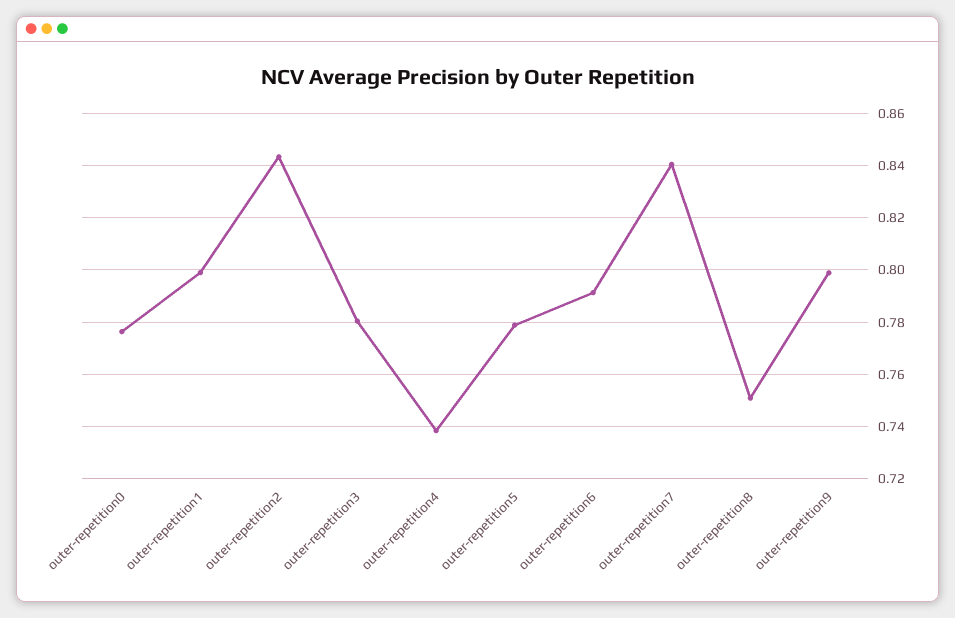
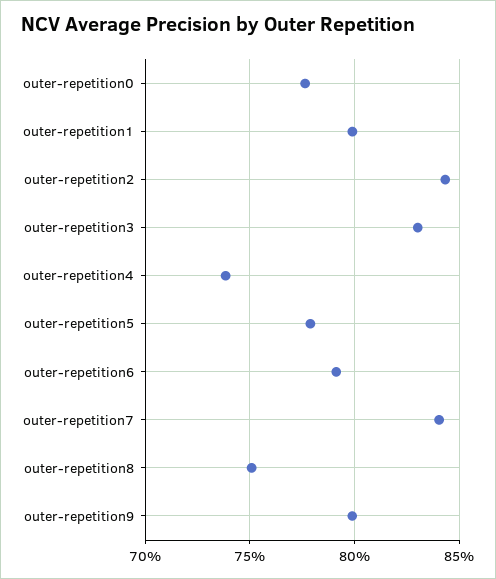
outer-repetition3: 0.78 -> 0.83

